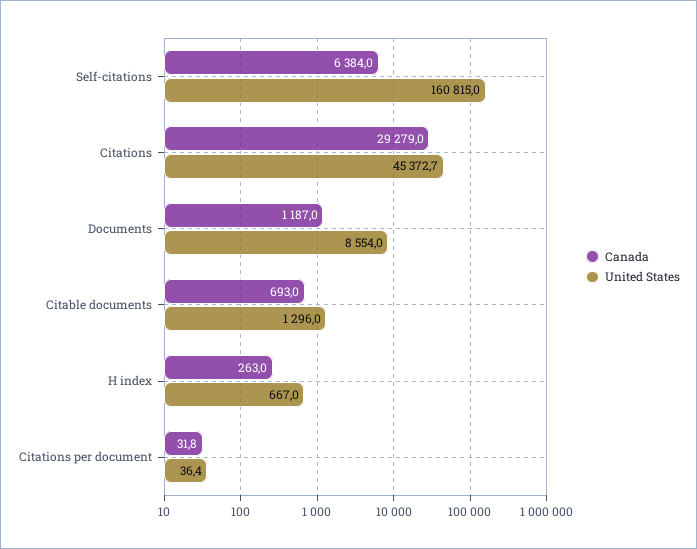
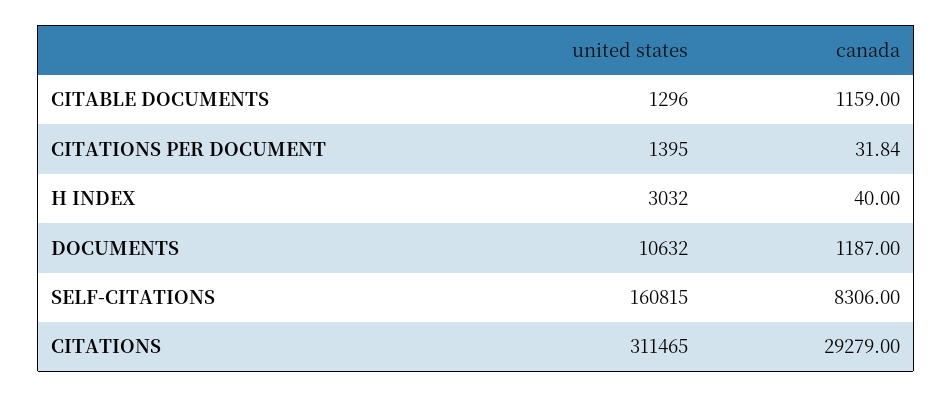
Canada, Self-citations: 6384 -> 8306
United States, Citations: 45372.7 -> 311465
United States, Documents: 8554 -> 10632
Canada, Citable documents: 693 -> 1159
Canada, H index: 263 -> 40
United States, H index: 667 -> 3032
United States, Citations per document: 36.4 -> 1395

